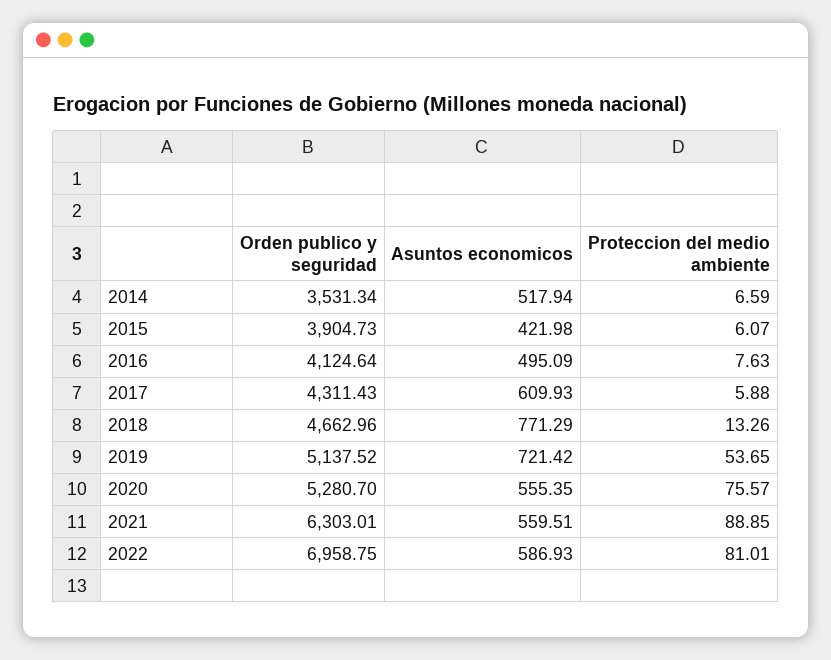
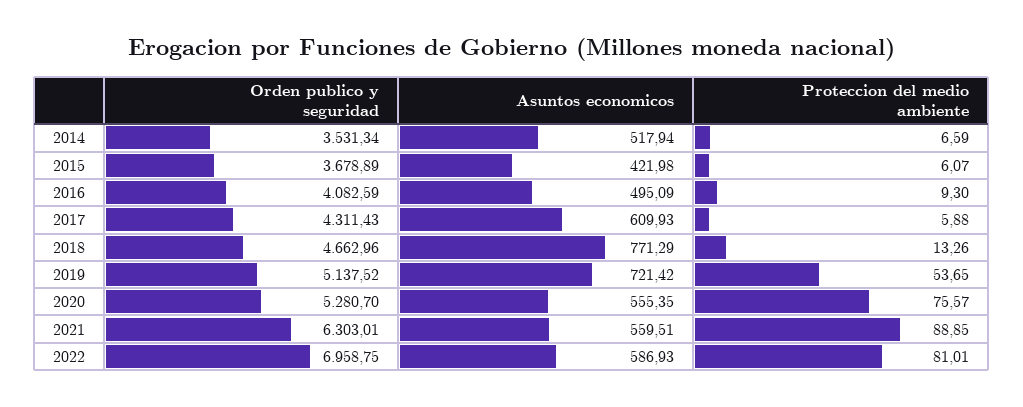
Orden publico y seguridad, 2015: 3904.73 -> 3678.89
Orden publico y seguridad, 2016: 4124.64 -> 4082.59
Proteccion del medio ambiente, 2016: 7.63 -> 9.3

